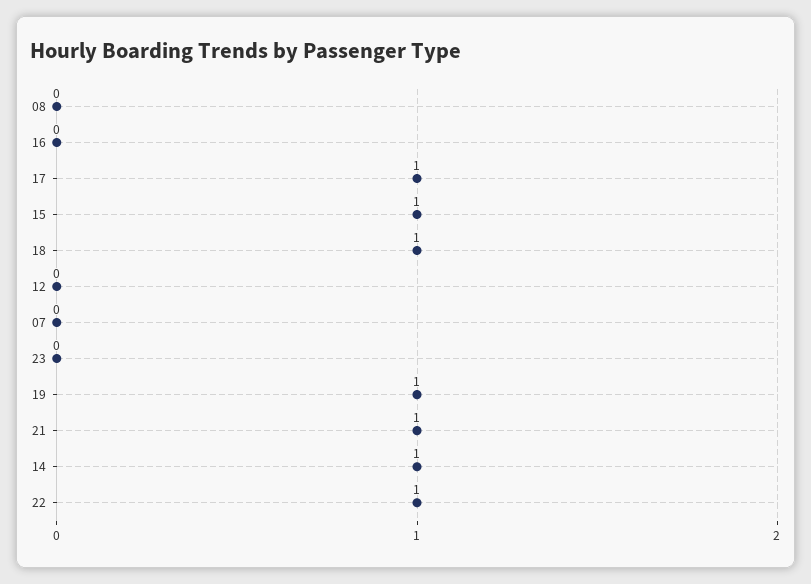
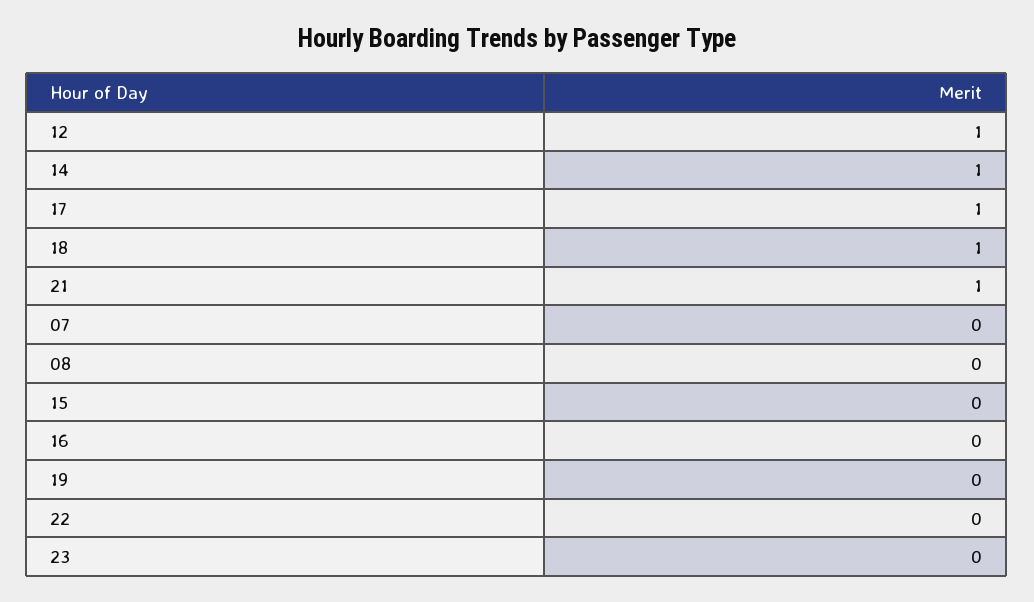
15: 1 -> 0
12: 0 -> 1
19: 1 -> 0
22: 1 -> 0

